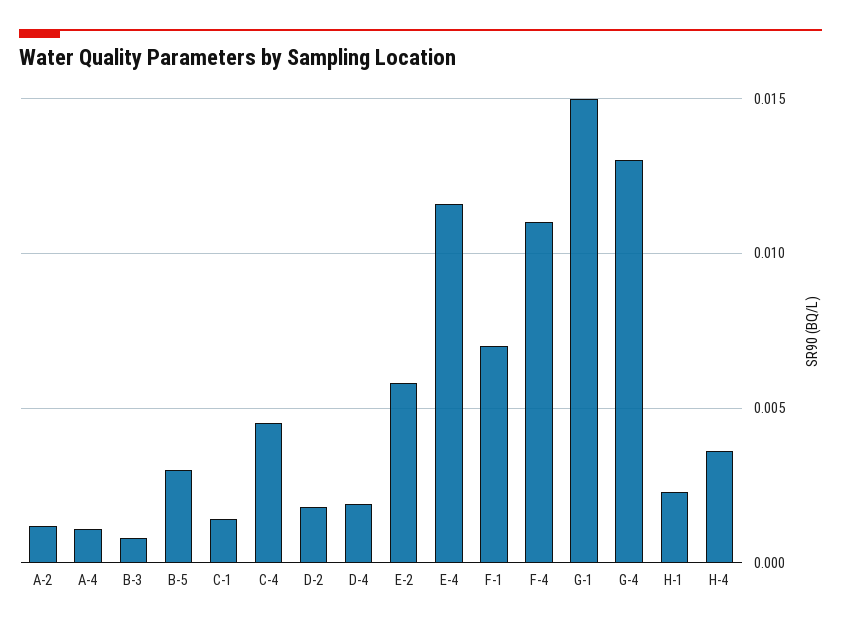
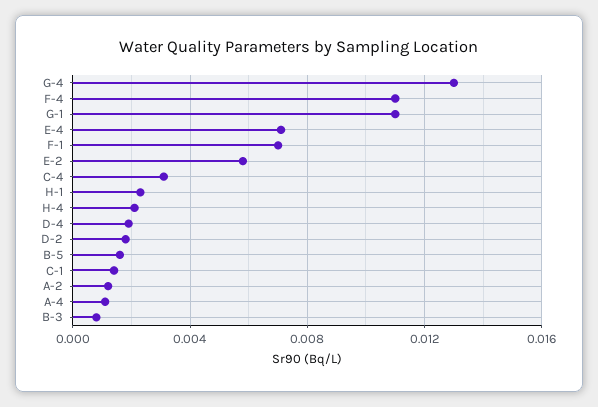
B-5: 0.003 -> 0.0015
C-4: 0.0045 -> 0.003
E-4: 0.0115 -> 0.007
G-1: 0.015 -> 0.011
H-4: 0.0035 -> 0.002

